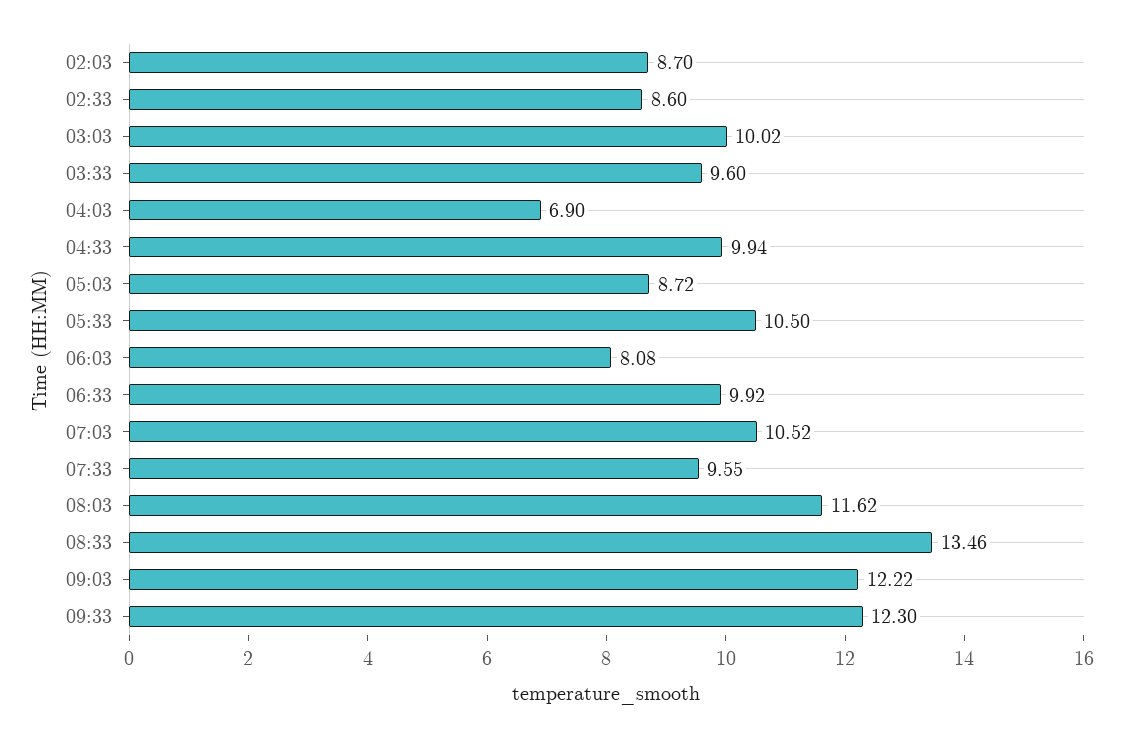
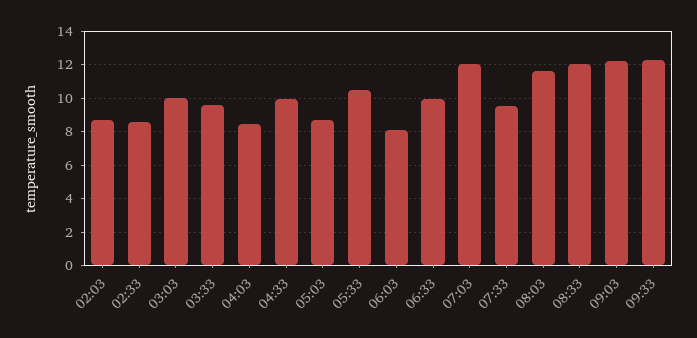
04:03: 6.9 -> 8.5
07:03: 10.52 -> 12
08:33: 13.46 -> 12

